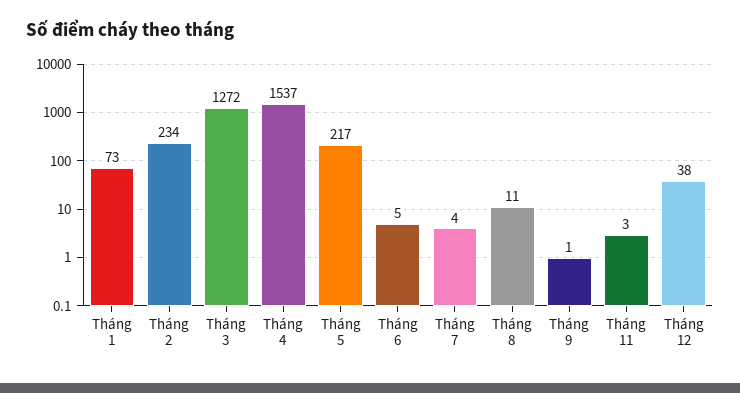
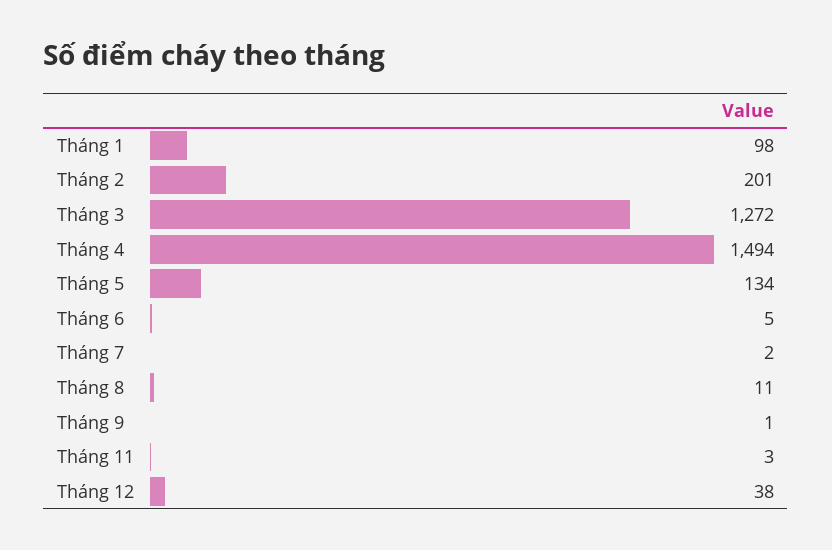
Tháng 1: 73 -> 98
Tháng 2: 234 -> 201
Tháng 4: 1537 -> 1494
Tháng 5: 217 -> 134
Tháng 7: 4 -> 2

